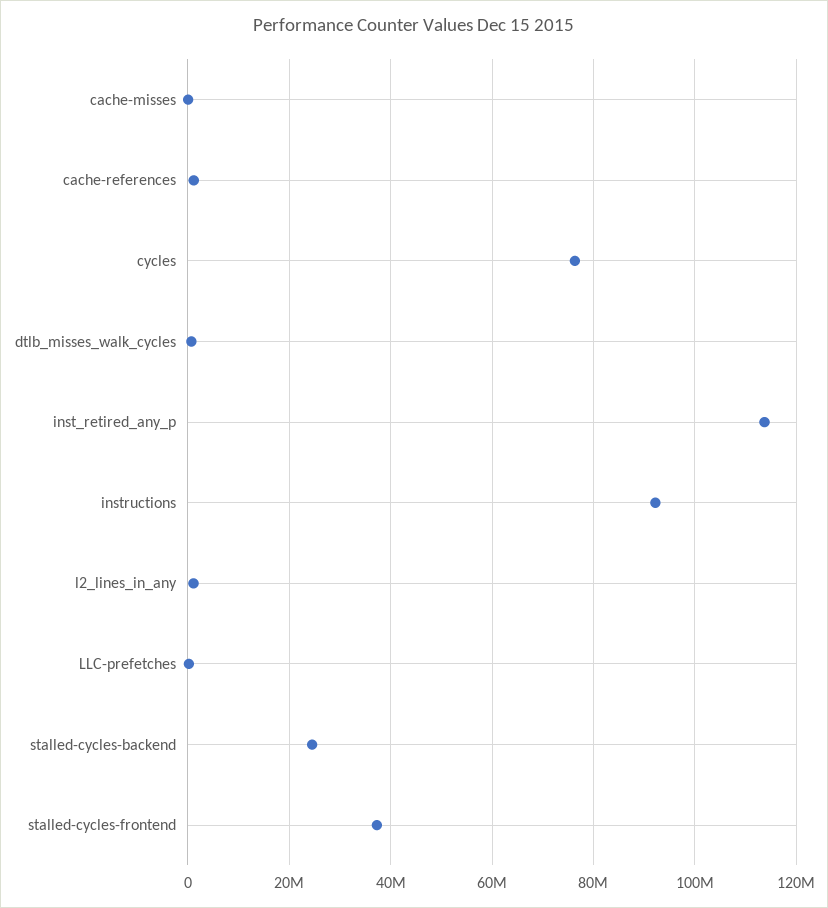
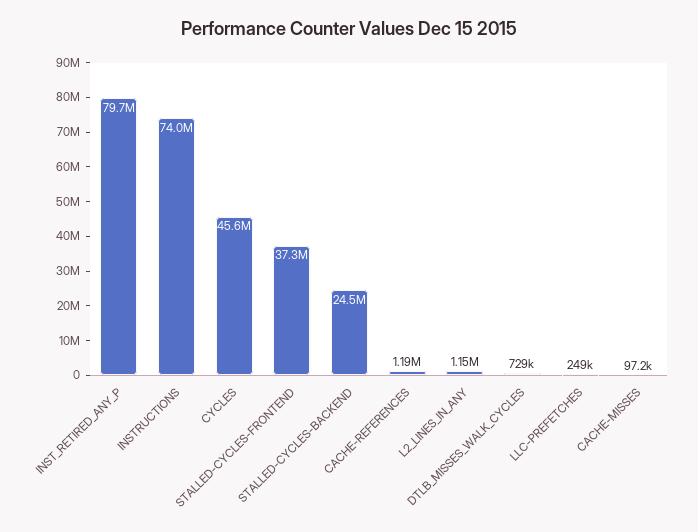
cycles: 76000000 -> 45600000
inst_retired_any_p: 114000000 -> 79700000
instructions: 92000000 -> 74000000

